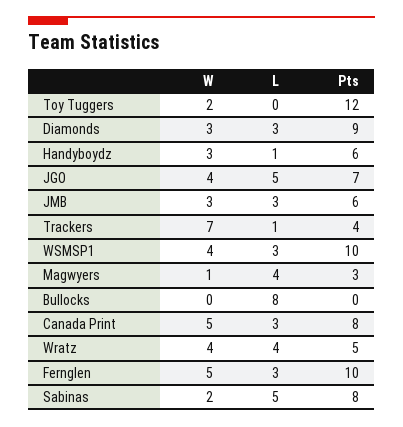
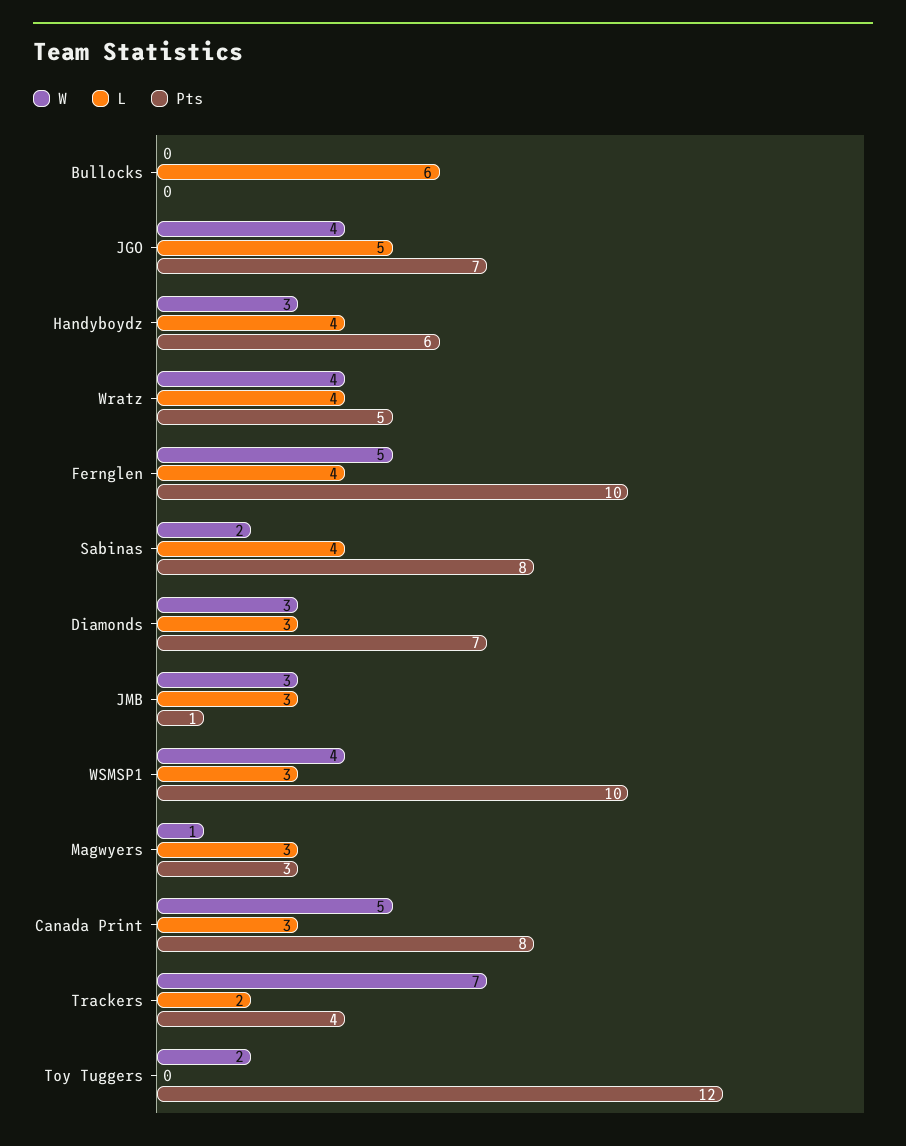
Pts, Diamonds: 9 -> 7
L, Handyboydz: 1 -> 4
Pts, JMB: 6 -> 1
L, Trackers: 1 -> 2
L, Magwyers: 4 -> 3
L, Bullocks: 8 -> 6
L, Fernglen: 3 -> 4
L, Sabinas: 5 -> 4

